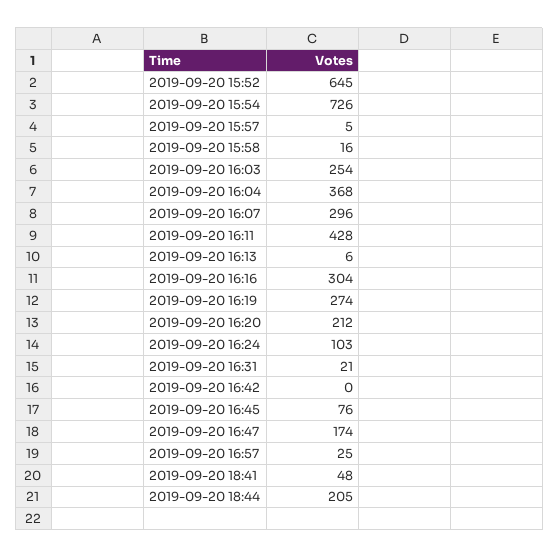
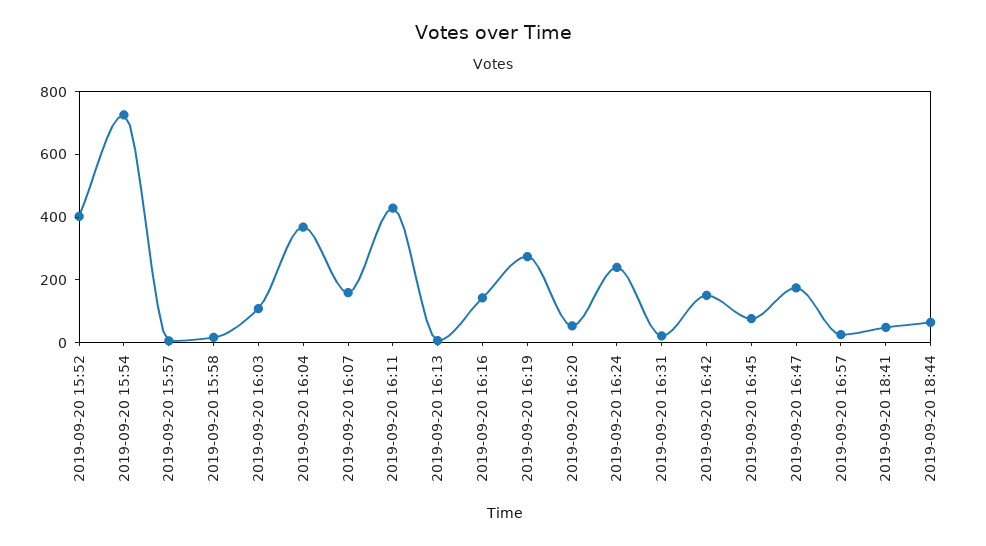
2019-09-20 15:52: 645 -> 400
2019-09-20 16:03: 254 -> 100
2019-09-20 16:07: 296 -> 150
2019-09-20 16:16: 304 -> 150
2019-09-20 16:20: 212 -> 50
2019-09-20 16:24: 103 -> 250
2019-09-20 16:42: 0 -> 150
2019-09-20 18:44: 205 -> 50

